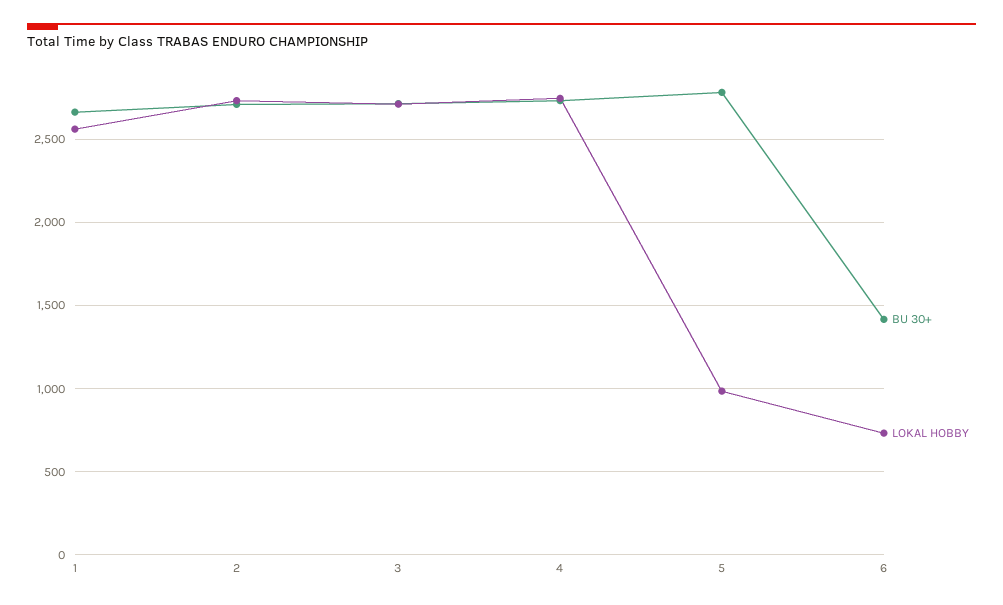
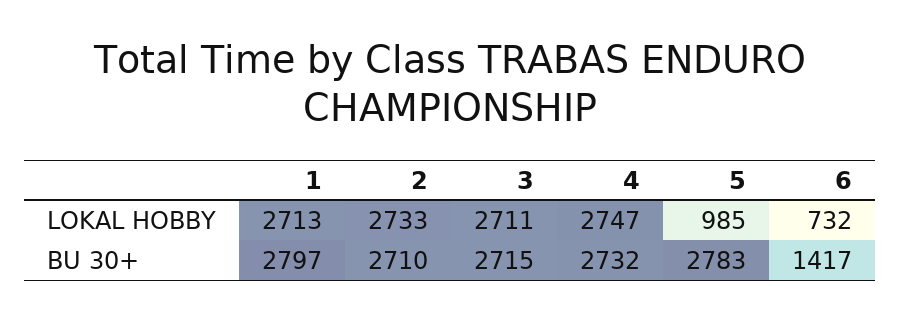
BU 30+, 1: 2650 -> 2797
LOKAL HOBBY, 1: 2550 -> 2713

